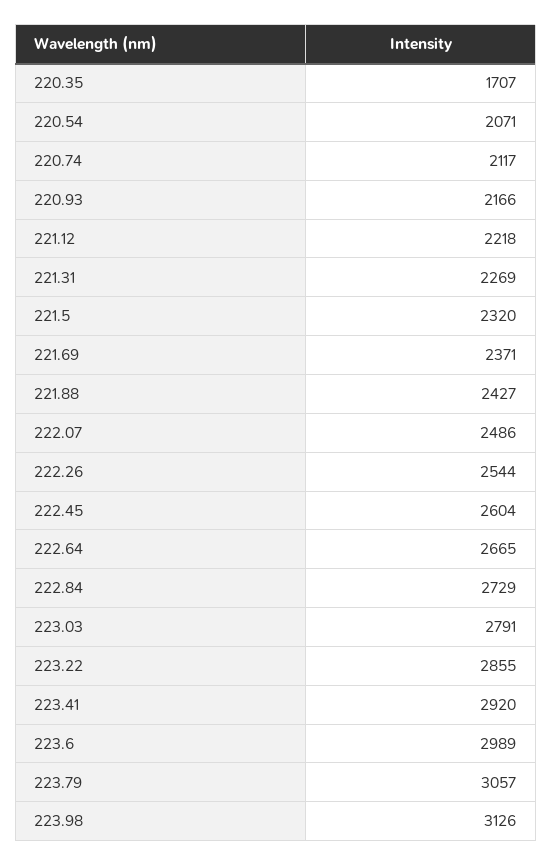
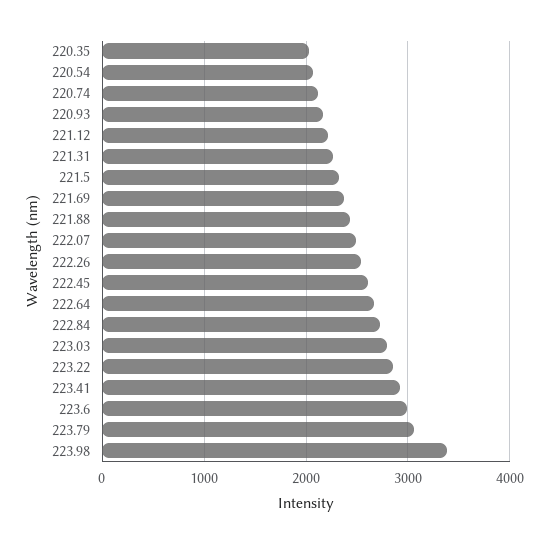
220.35: 1707 -> 2000
223.98: 3126 -> 3400

